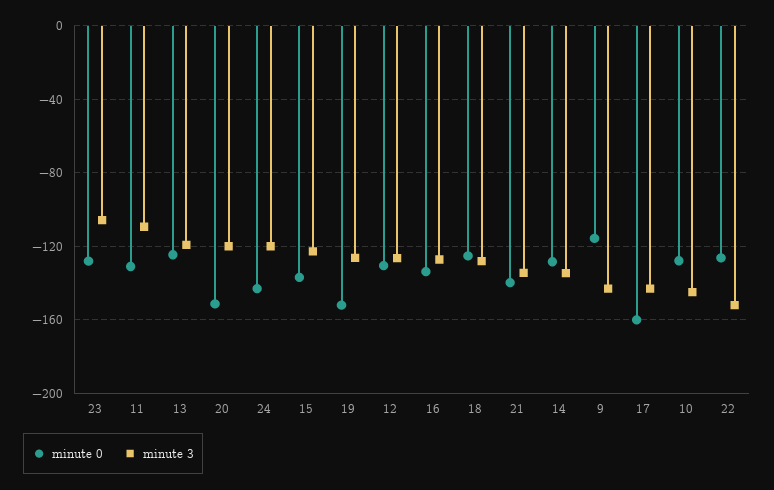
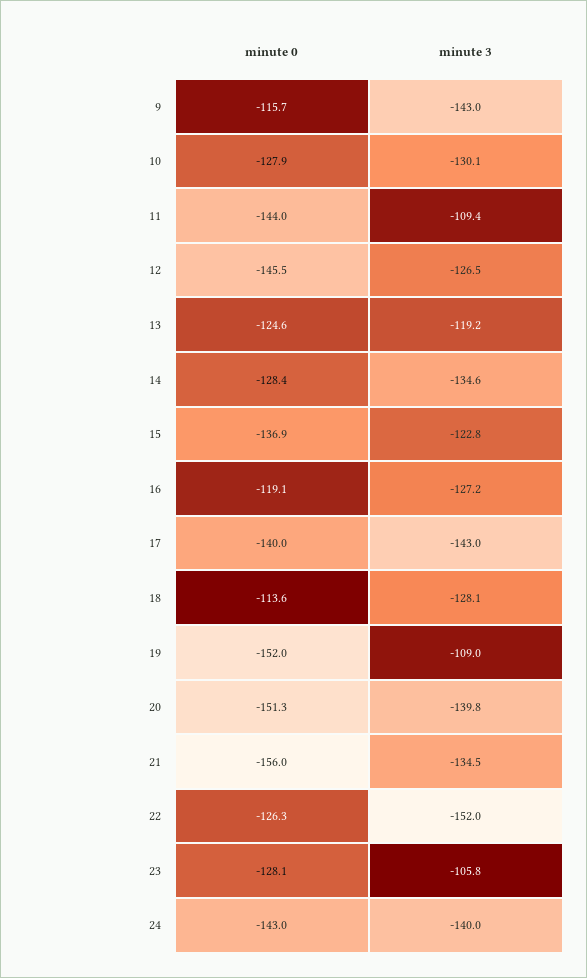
minute 0, 11: -130 -> -144
minute 3, 20: -120 -> -139.8
minute 3, 24: -120 -> -140
minute 3, 19: -125 -> -109
minute 0, 12: -130 -> -145.5
minute 0, 16: -135 -> -119.1
minute 0, 18: -125 -> -113.6
minute 0, 21: -140 -> -156
minute 0, 17: -160 -> -140
minute 3, 10: -145 -> -130.1

